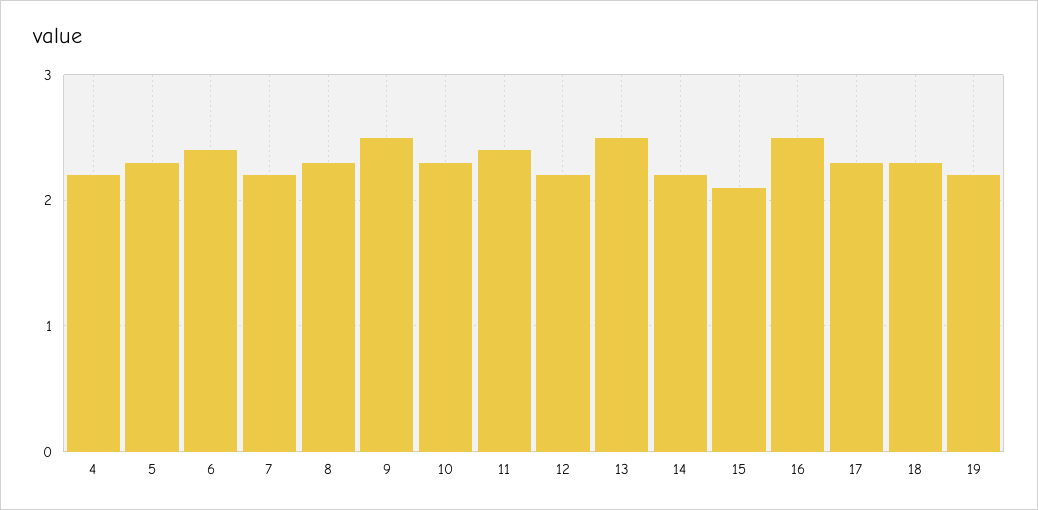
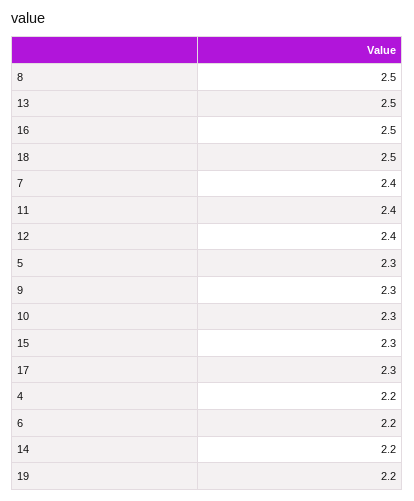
6: 2.4 -> 2.2
7: 2.2 -> 2.4
8: 2.3 -> 2.5
9: 2.5 -> 2.3
12: 2.2 -> 2.4
15: 2.1 -> 2.3
18: 2.3 -> 2.5

